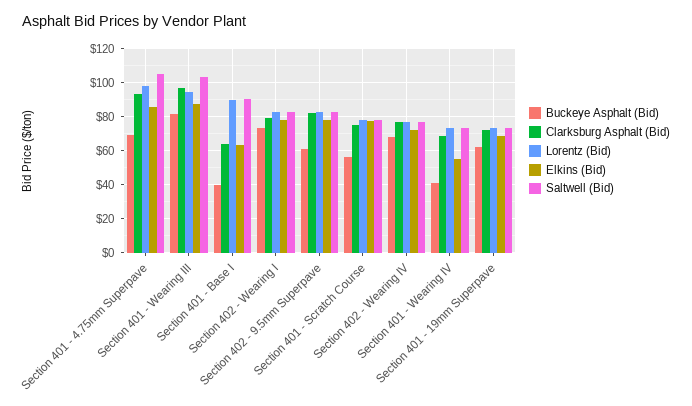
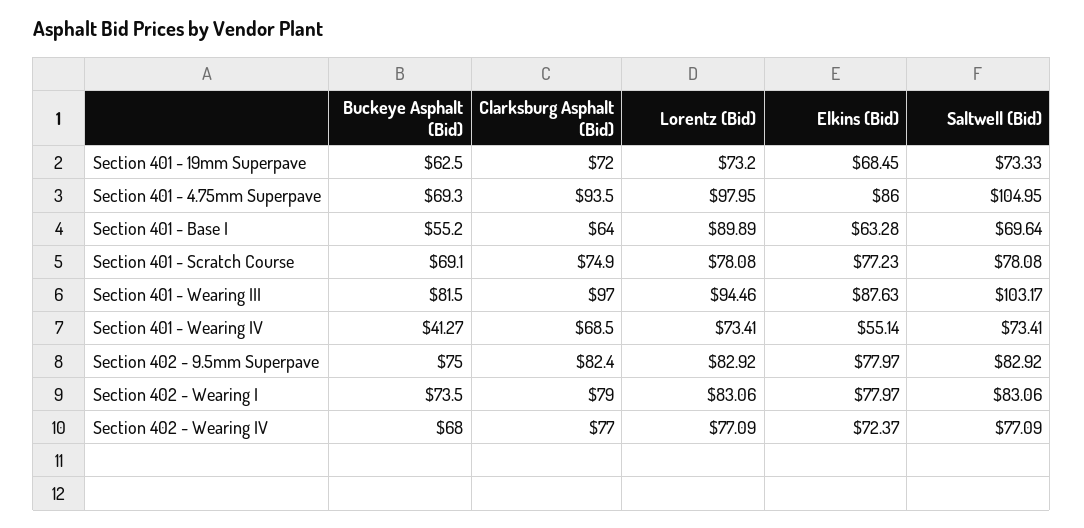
Buckeye Asphalt (Bid), Section 401 - Base I: 40 -> 55.2
Saltwell (Bid), Section 401 - Base I: 90 -> 69.64
Buckeye Asphalt (Bid), Section 402 - 9.5mm Superpave: 60 -> 75
Buckeye Asphalt (Bid), Section 401 - Scratch Course: 55 -> 69.1

